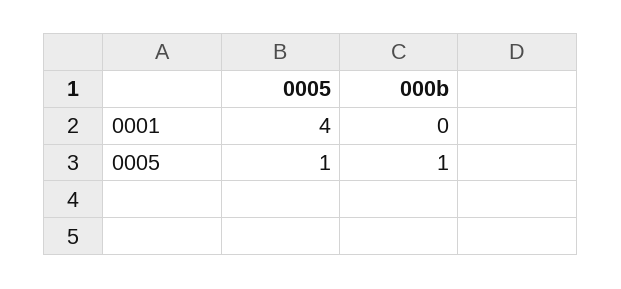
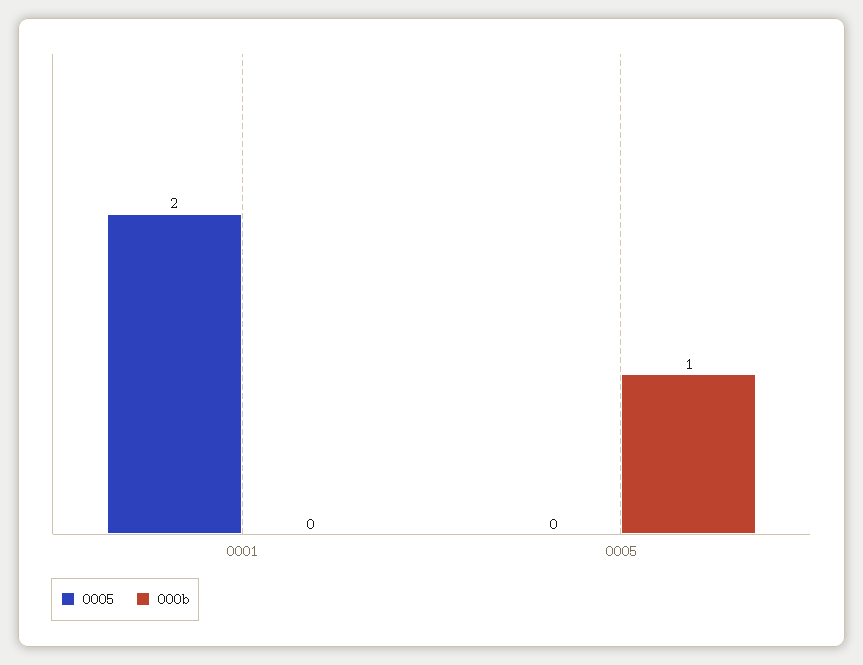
0005, 0001: 4 -> 2
0005, 0005: 1 -> 0

